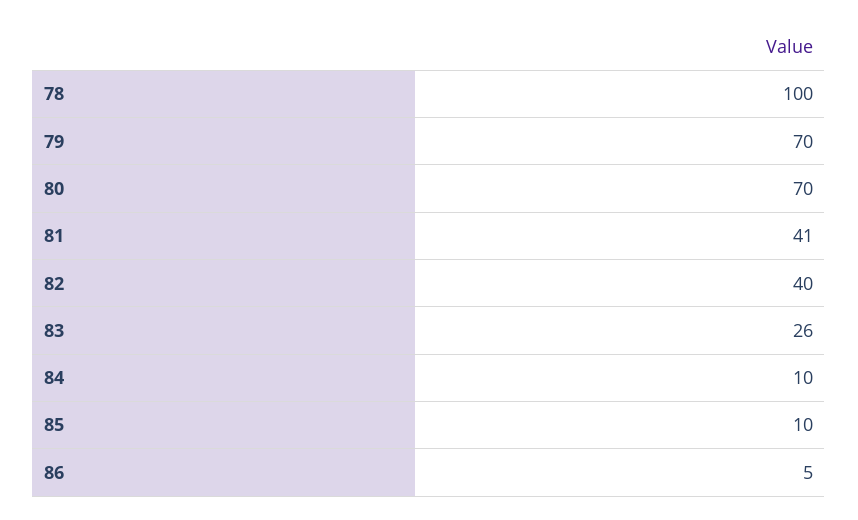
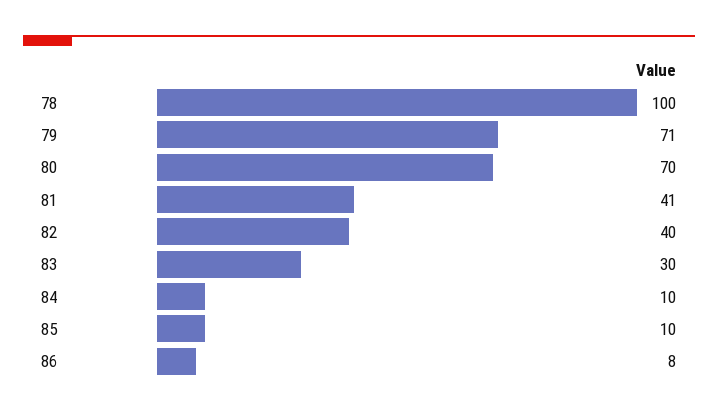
79: 70 -> 71
83: 26 -> 30
86: 5 -> 8

